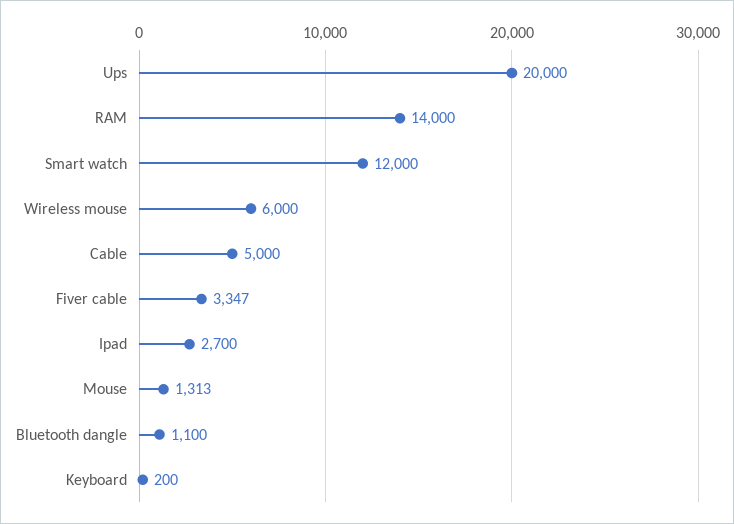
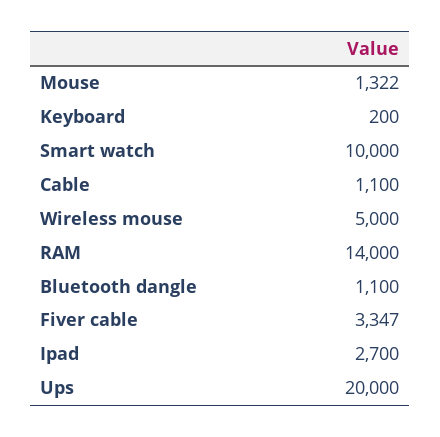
Smart watch: 12000 -> 10000
Wireless mouse: 6000 -> 5000
Cable: 5000 -> 1100
Mouse: 1313 -> 1322

